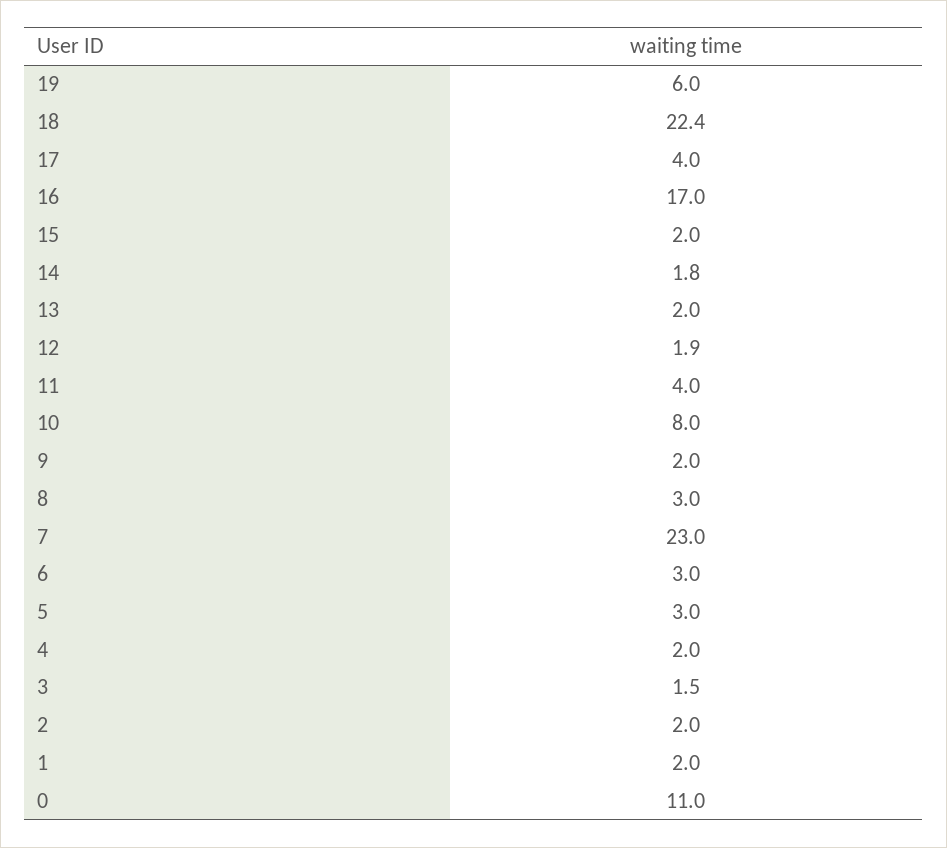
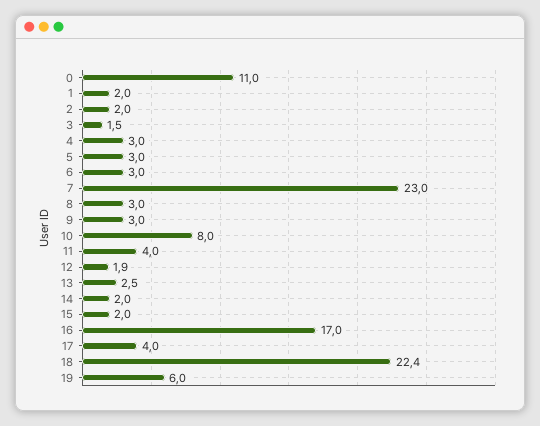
14: 1.8 -> 2
13: 2 -> 2.5
9: 2 -> 3
4: 2 -> 3

